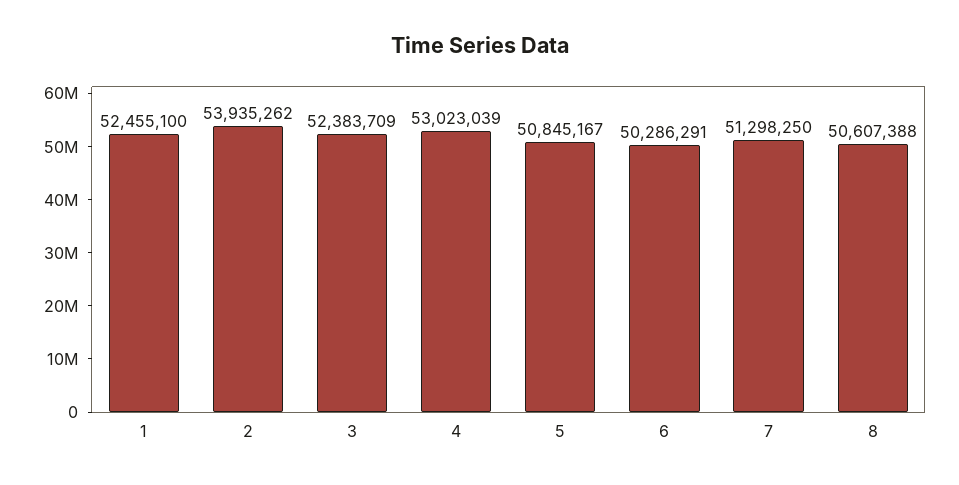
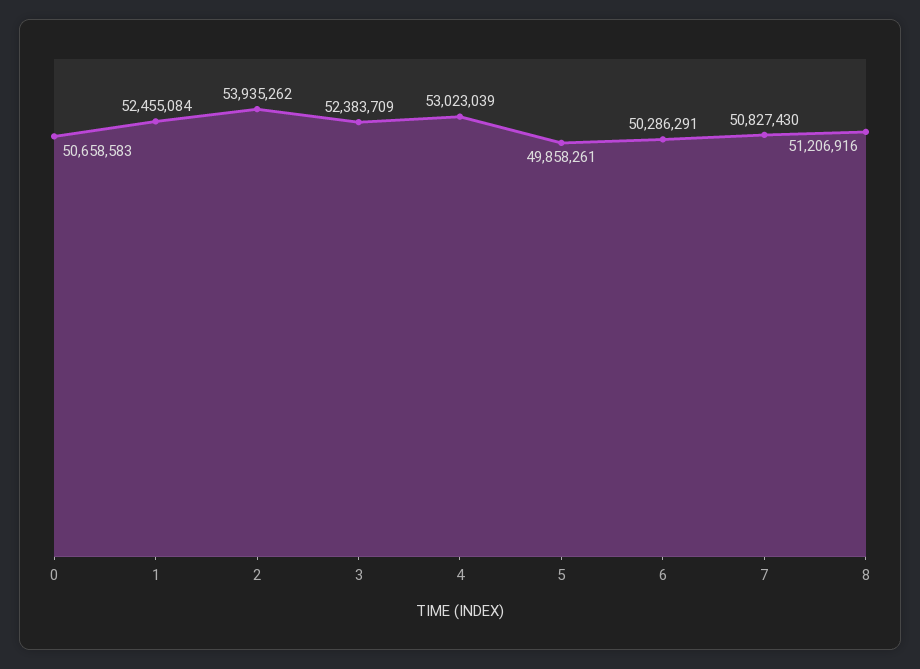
1: 52455100 -> 52455084
5: 50845167 -> 49858261
7: 51298250 -> 50827430
8: 50607388 -> 51206916
0: none -> 50658583

